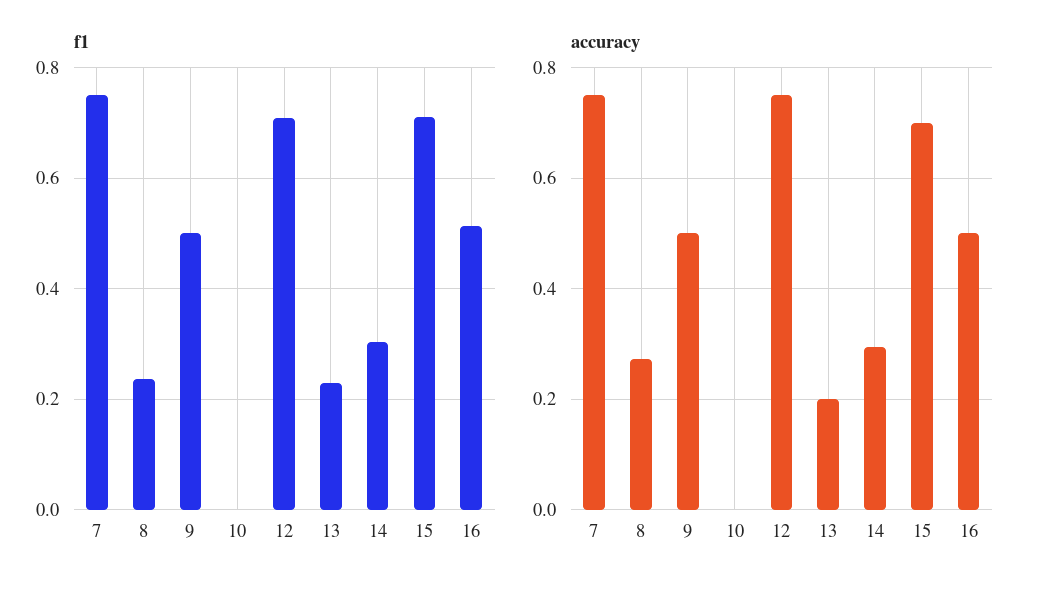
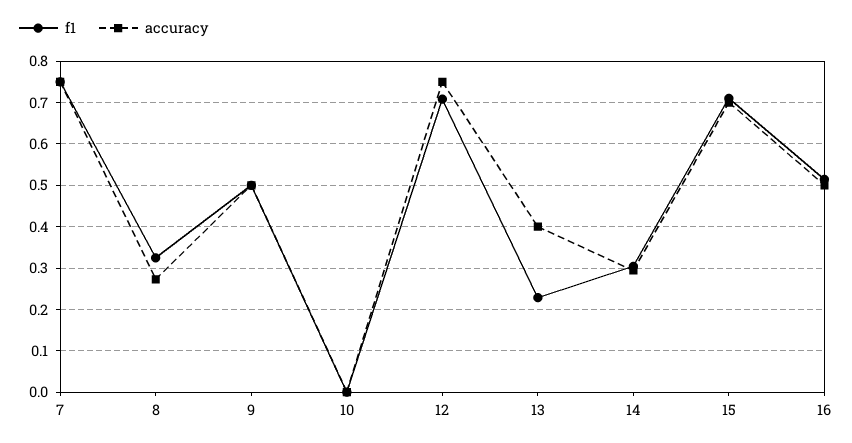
f1, 8: 0.24 -> 0.32
accuracy, 13: 0.2 -> 0.4

